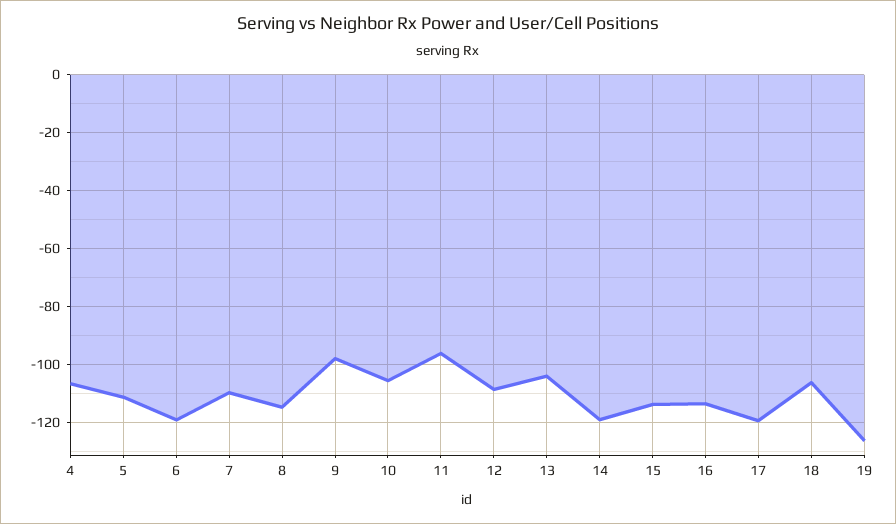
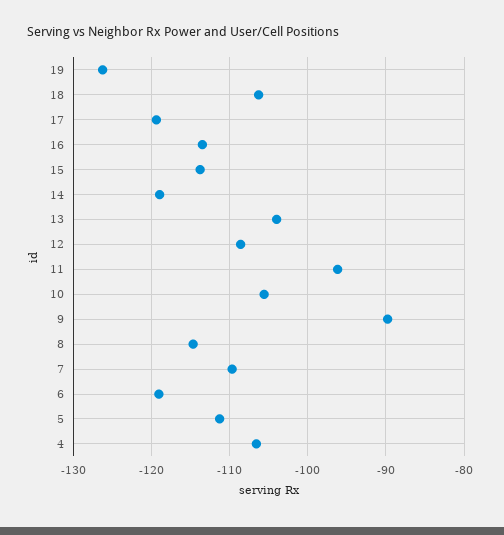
9: -97.5 -> -90

